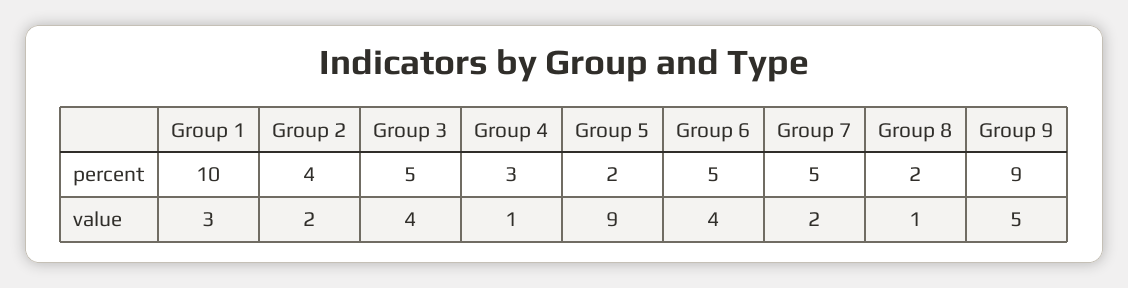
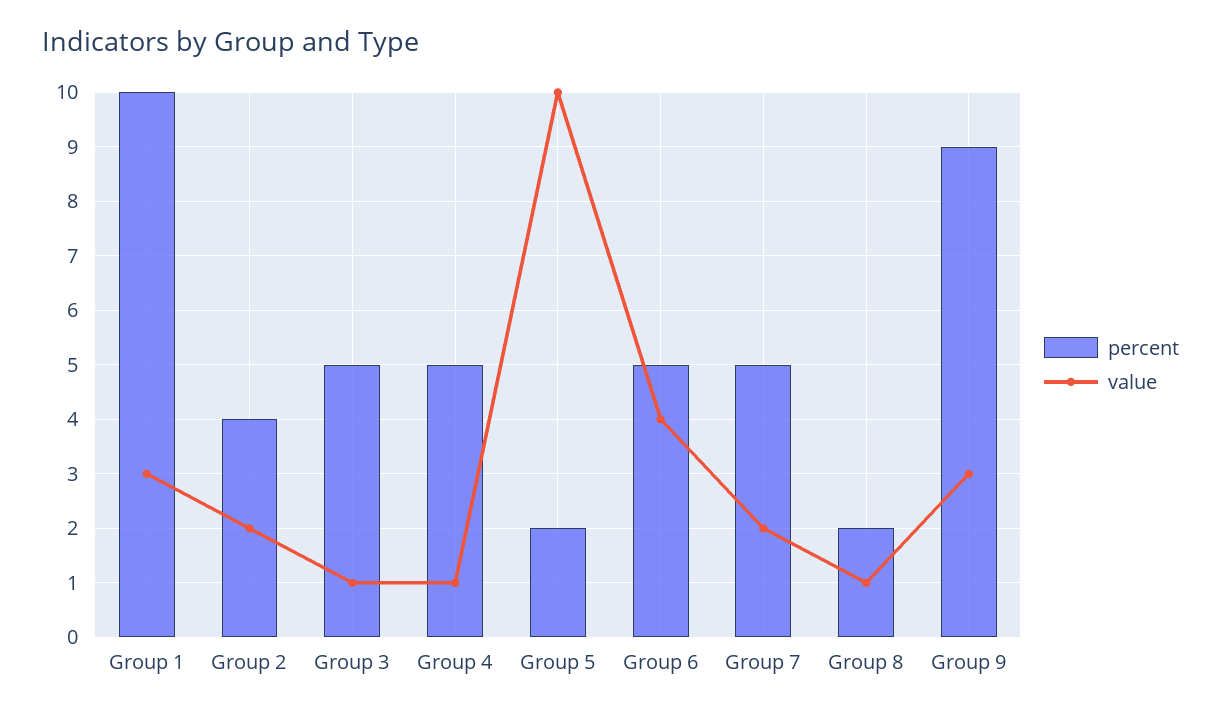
percent, Group 4: 3 -> 5
value, Group 3: 4 -> 1
value, Group 5: 9 -> 10
value, Group 9: 5 -> 3

